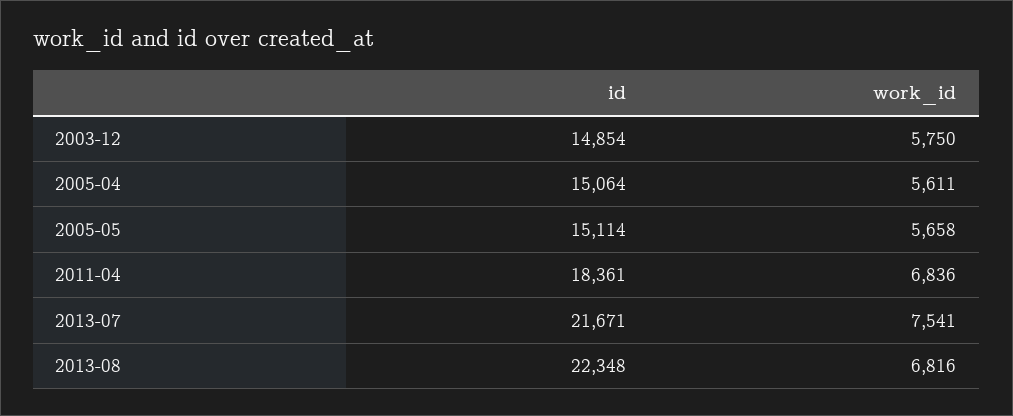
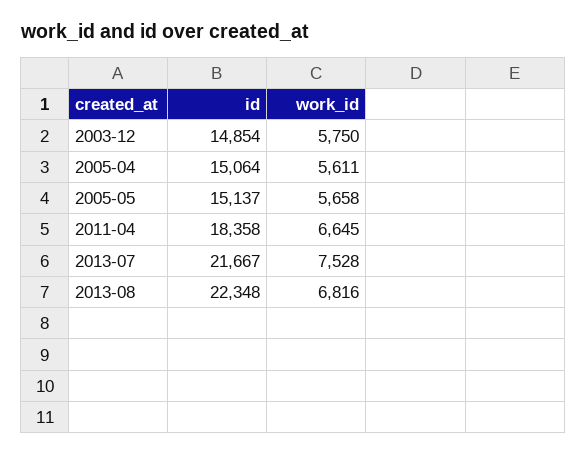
id, 2005-05: 15114 -> 15137
id, 2011-04: 18361 -> 18358
work_id, 2011-04: 6836 -> 6645
id, 2013-07: 21671 -> 21667
work_id, 2013-07: 7541 -> 7528

